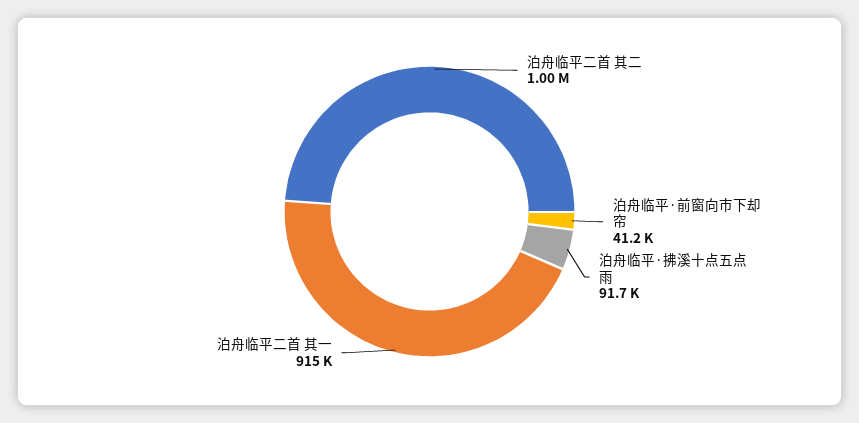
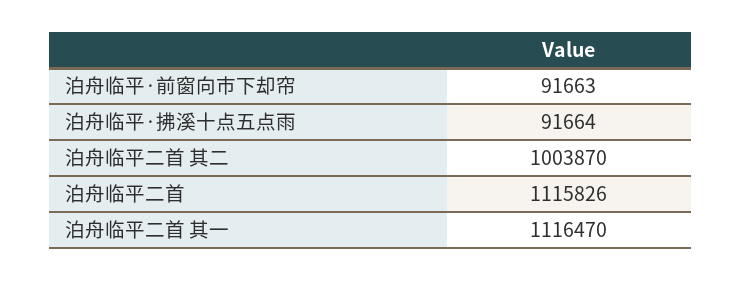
泊舟临平·前窗向市下却帘: 41200 -> 91663
泊舟临平二首 其一: 915000 -> 1116470
泊舟临平二首: none -> 1115826

